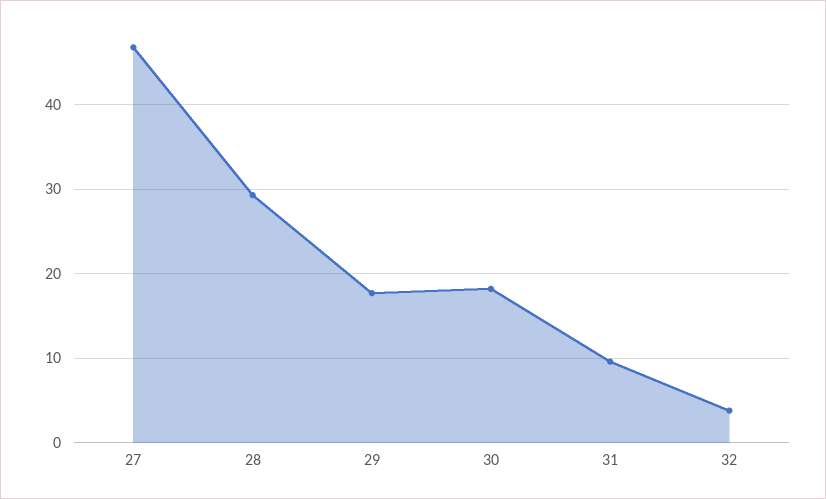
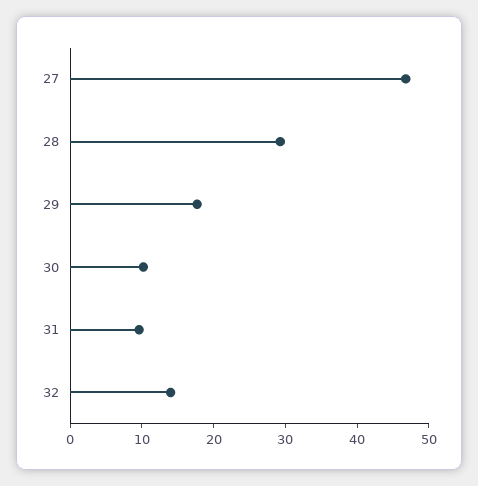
30: 18 -> 10
32: 4 -> 14

